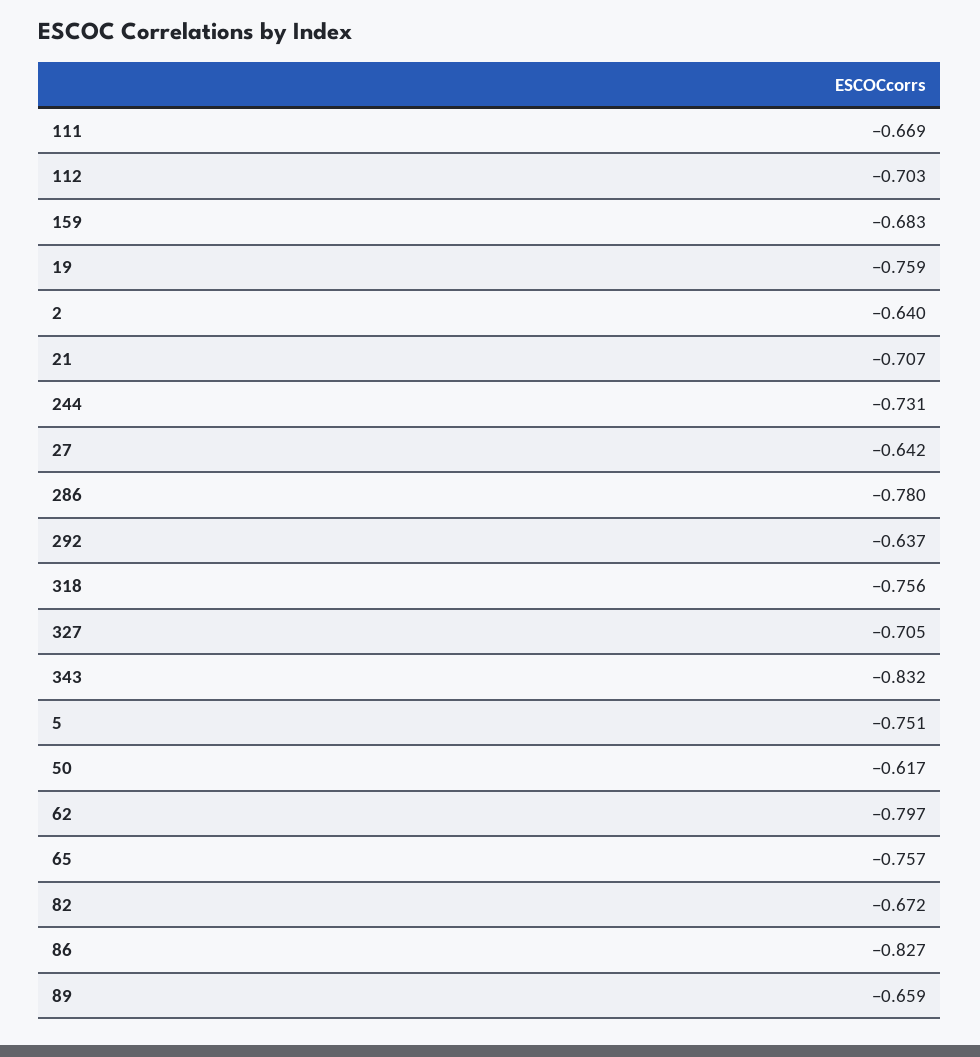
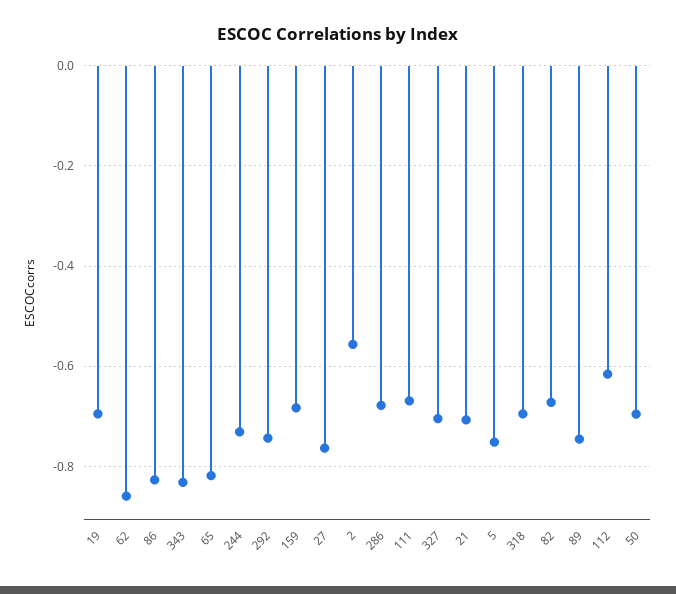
112: -0.703 -> -0.62
19: -0.759 -> -0.7
2: -0.64 -> -0.56
27: -0.642 -> -0.76
286: -0.78 -> -0.68
292: -0.637 -> -0.74
318: -0.756 -> -0.7
50: -0.617 -> -0.7
62: -0.797 -> -0.86
65: -0.757 -> -0.82
89: -0.659 -> -0.74

